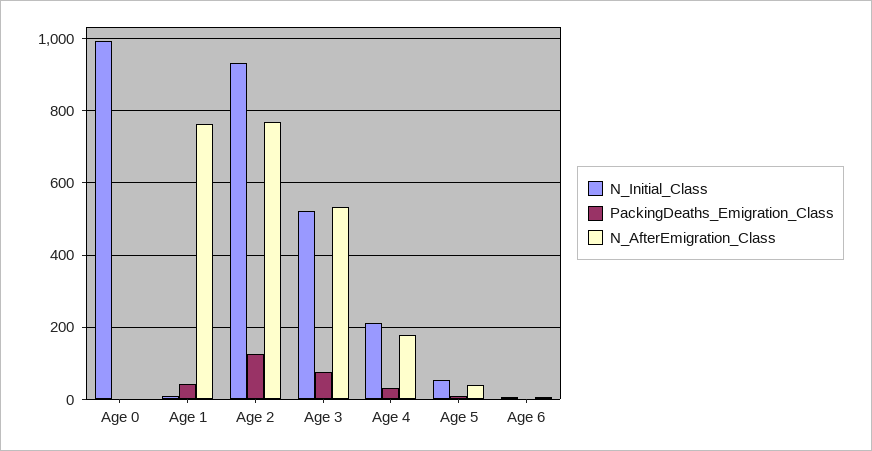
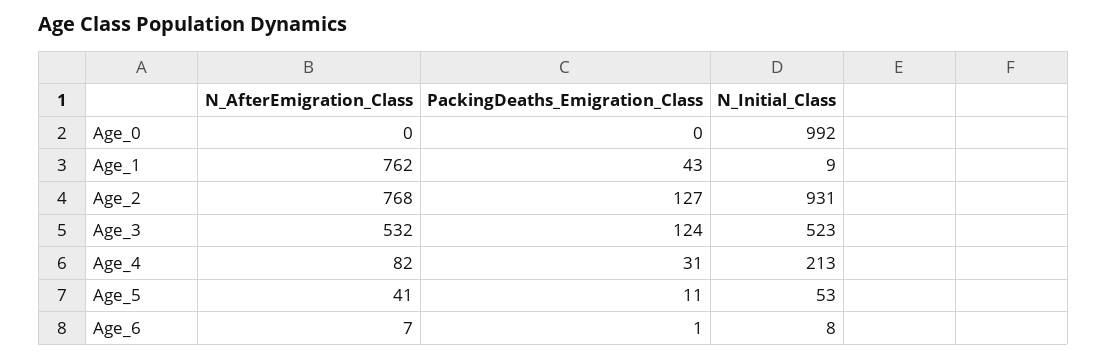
PackingDeaths_Emigration_Class, Age 3: 80 -> 124
N_AfterEmigration_Class, Age 4: 180 -> 82

